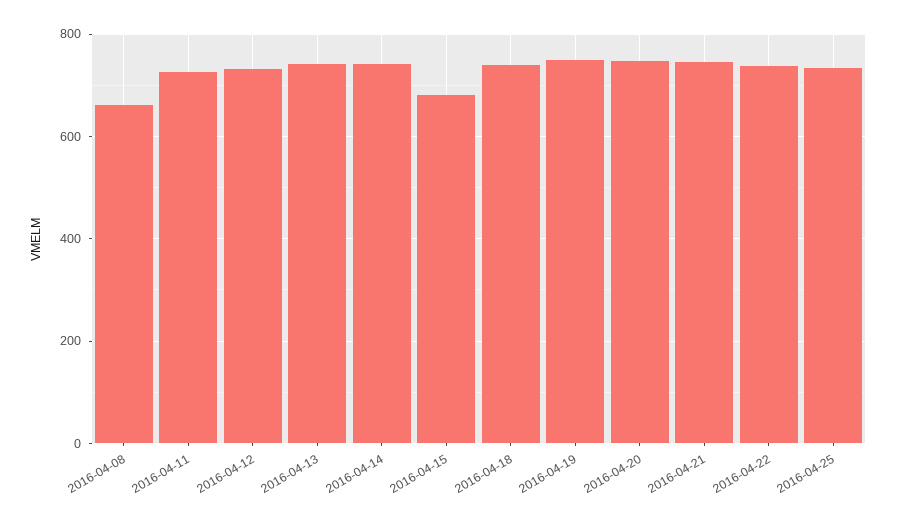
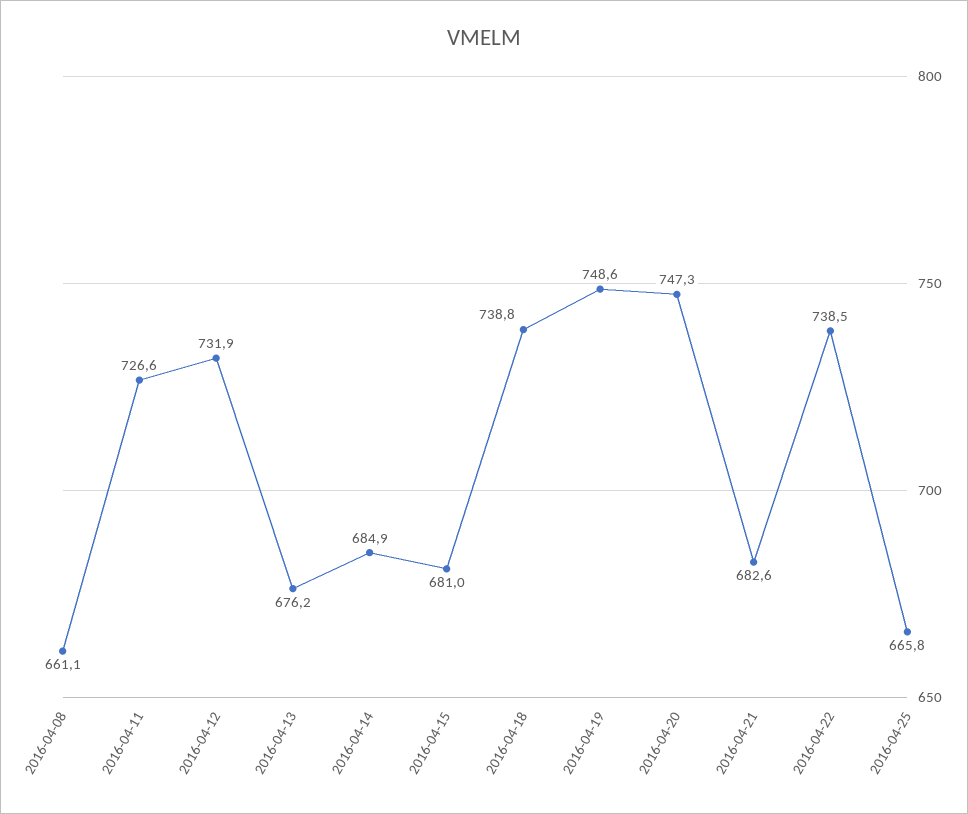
2016-04-13: 740 -> 676.2
2016-04-14: 740 -> 684.9
2016-04-21: 740 -> 682.6
2016-04-25: 740 -> 665.8

